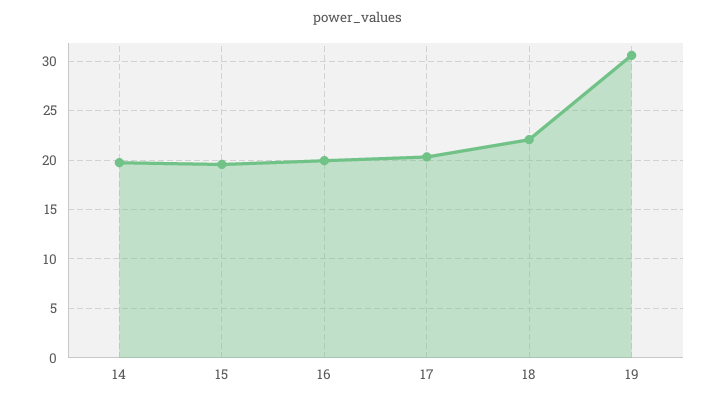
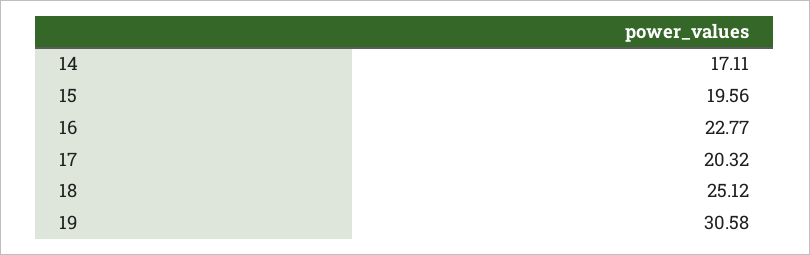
14: 20 -> 17.11
16: 20 -> 22.77
18: 22 -> 25.12

